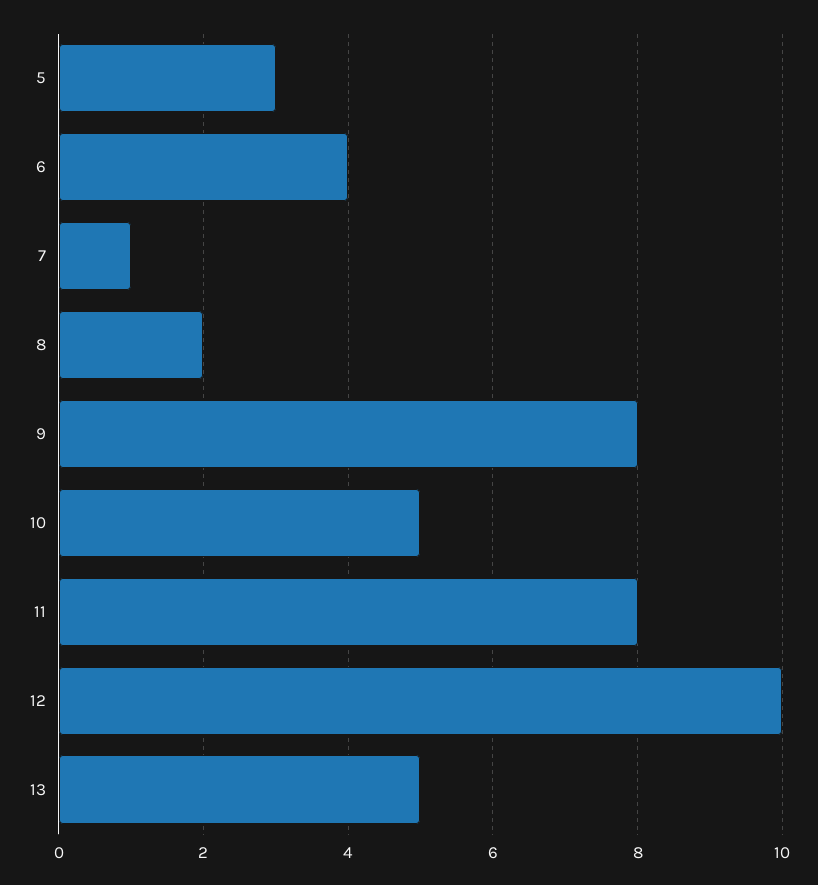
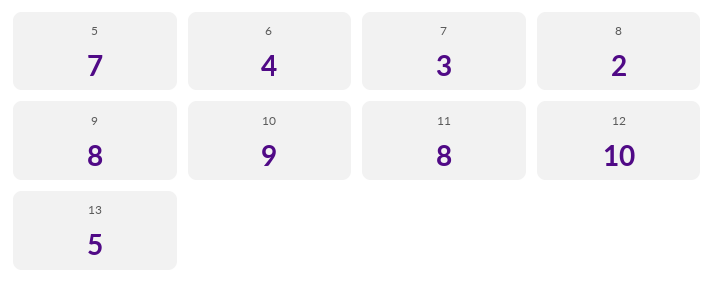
5: 3 -> 7
7: 1 -> 3
10: 5 -> 9

